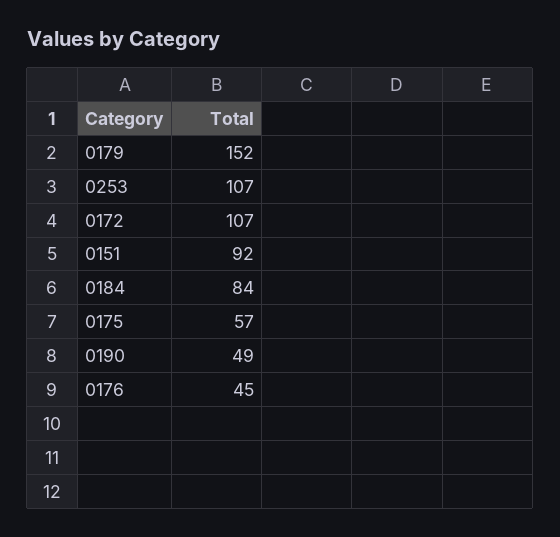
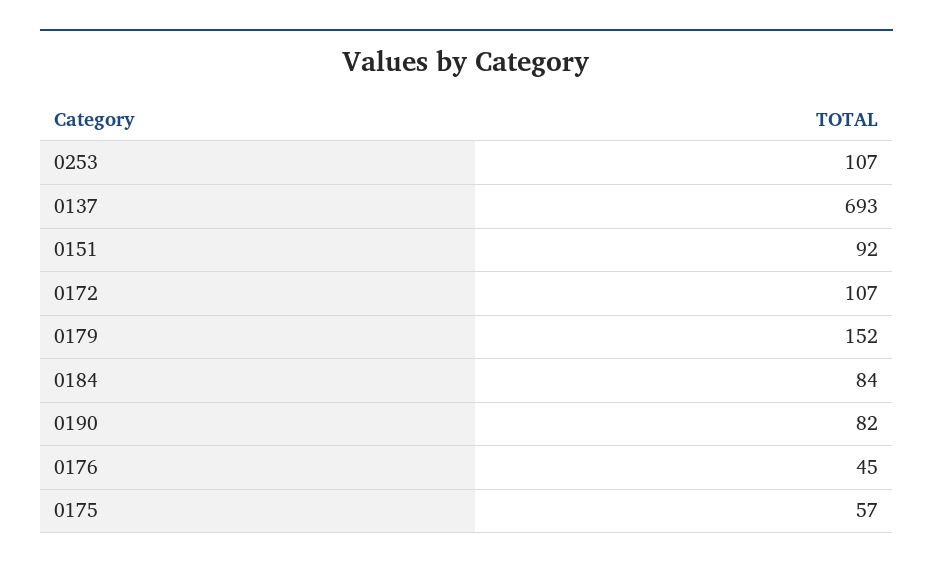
0190: 49 -> 82
0137: none -> 693

